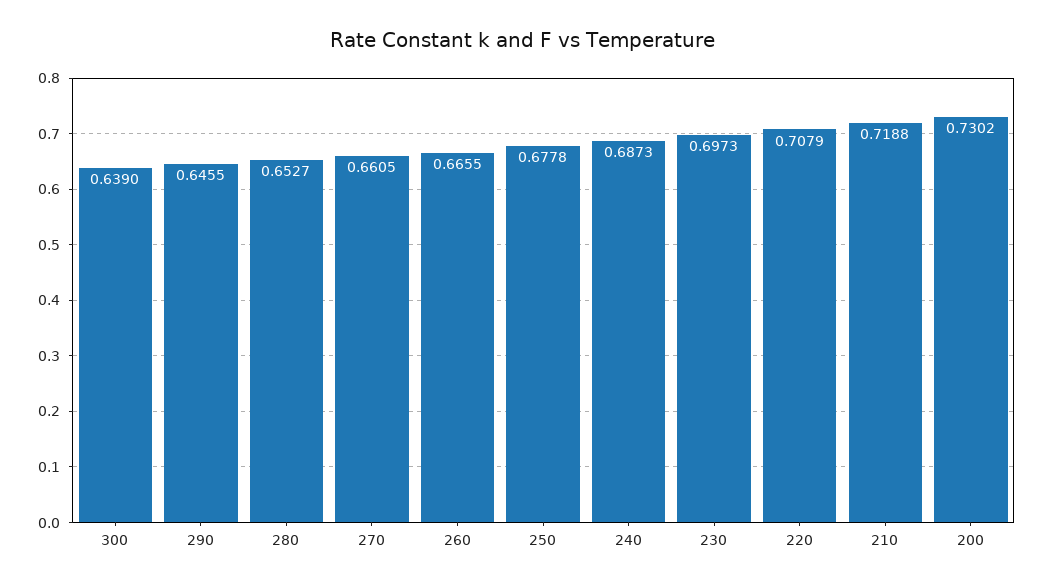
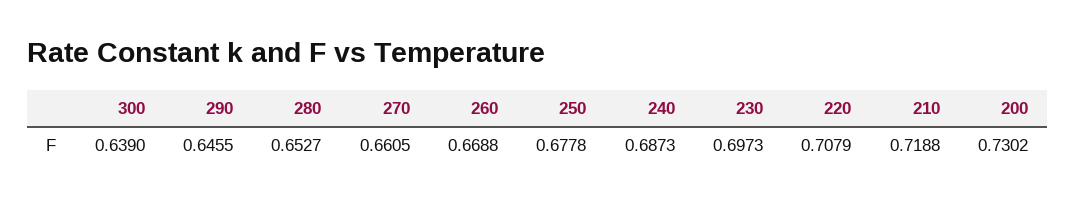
260: 0.6655 -> 0.6688

